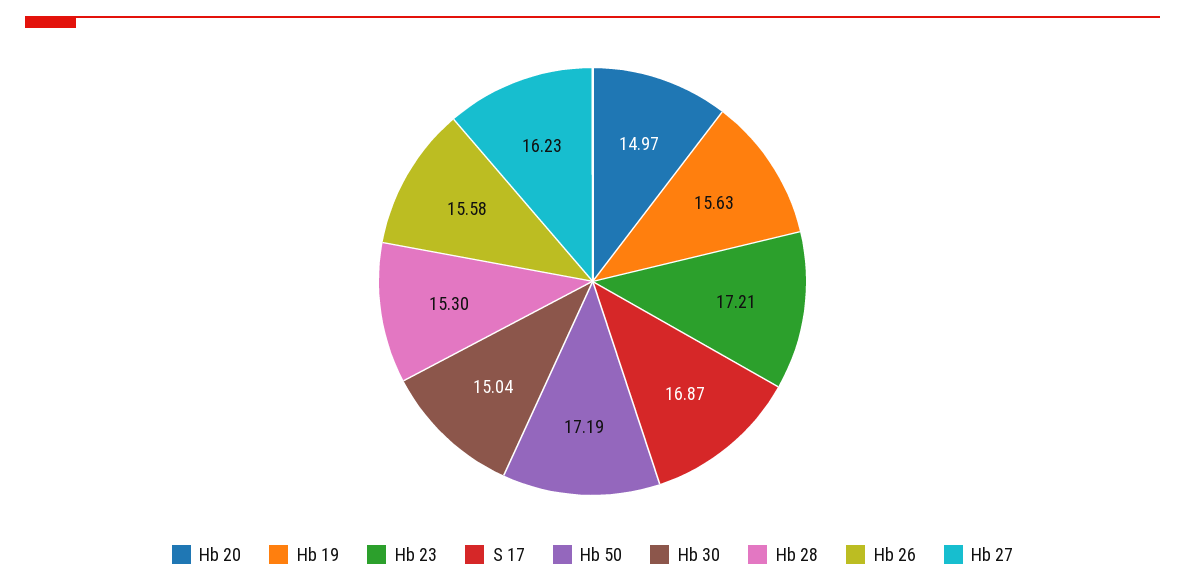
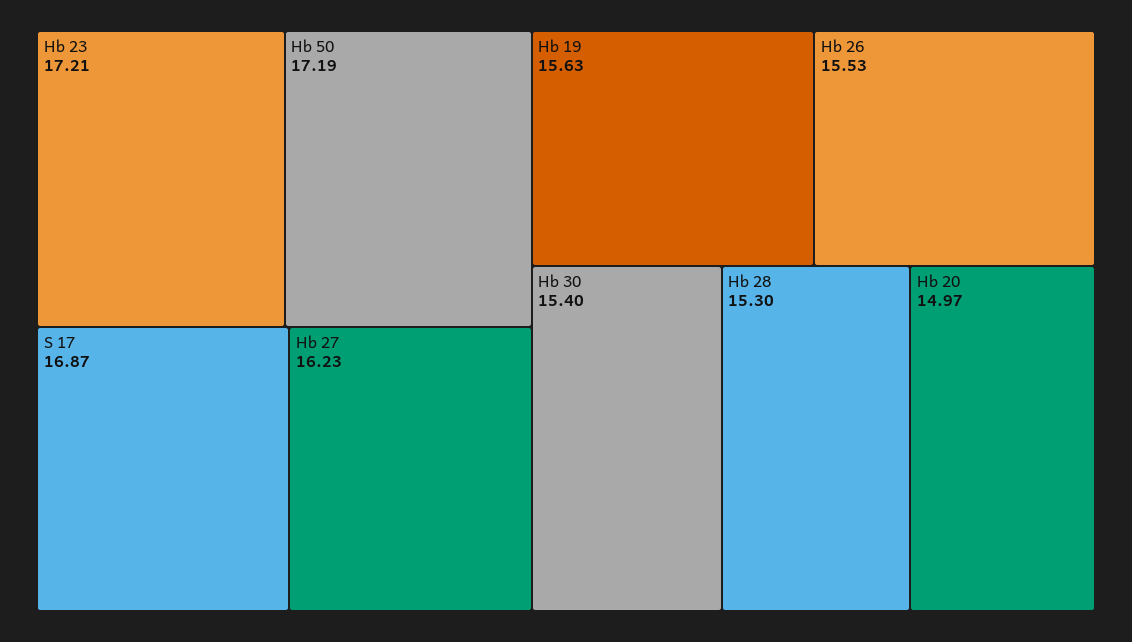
Hb 30: 15.04 -> 15.4
Hb 26: 15.58 -> 15.53

